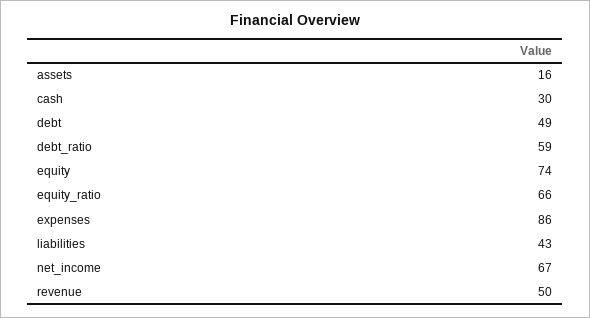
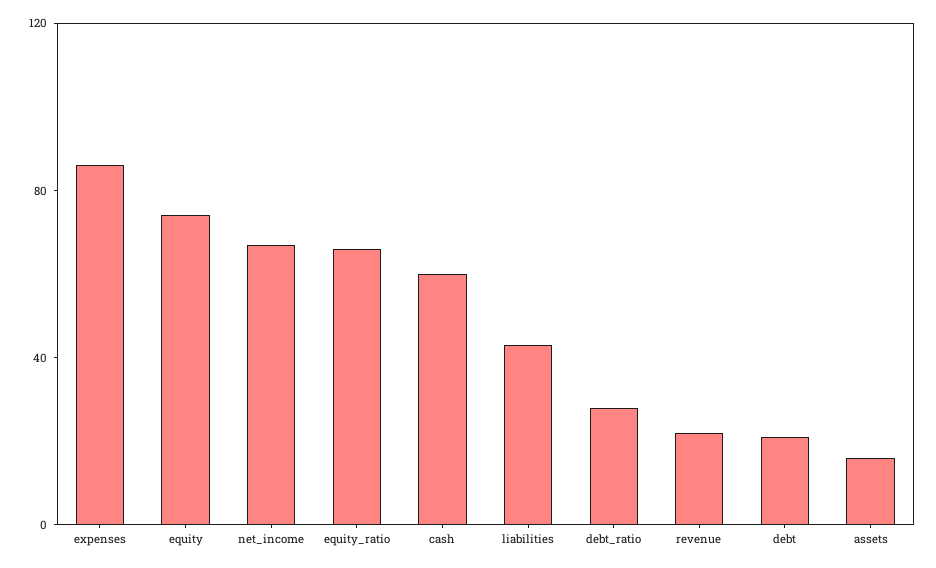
cash: 30 -> 60
debt: 49 -> 20
debt_ratio: 59 -> 30
revenue: 50 -> 20

